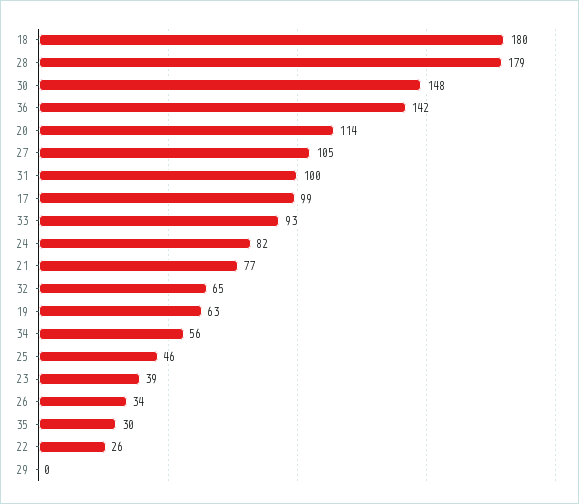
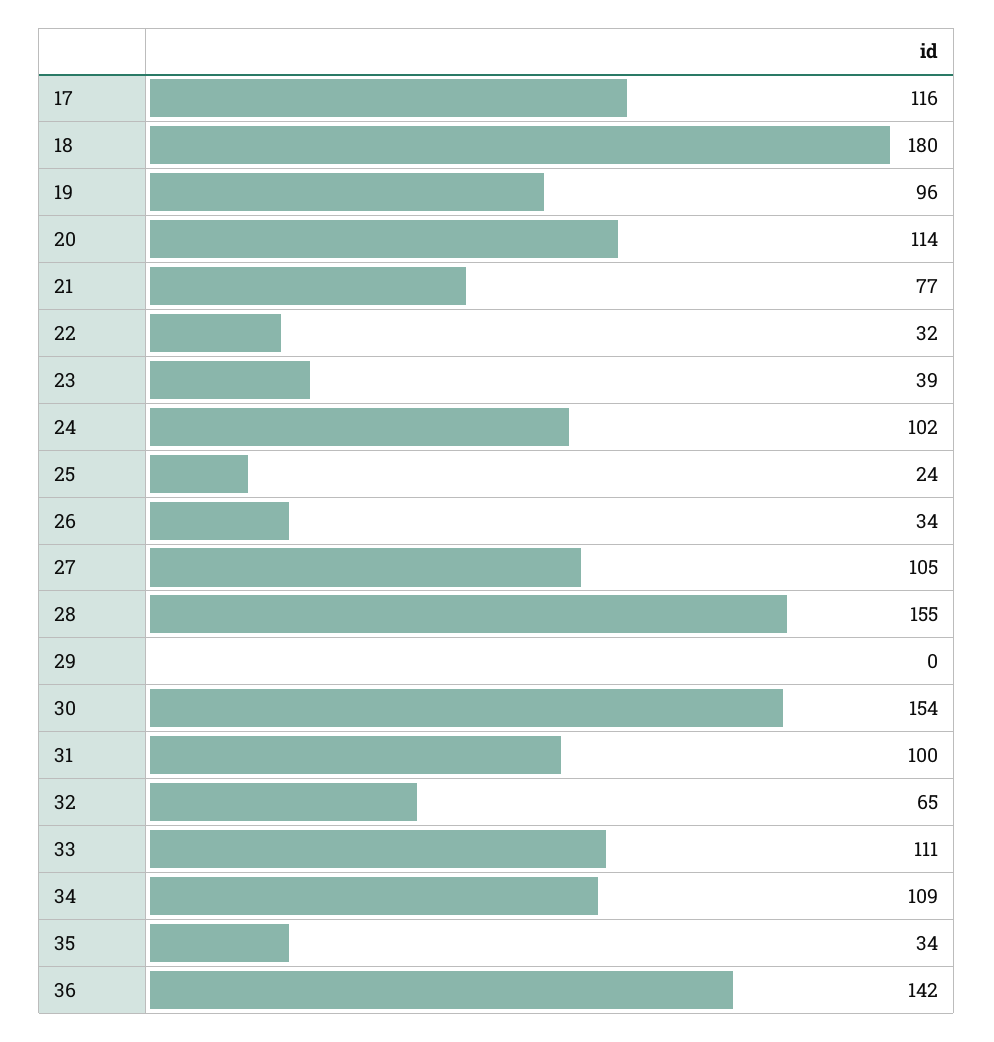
28: 179 -> 155
30: 148 -> 154
17: 99 -> 116
33: 93 -> 111
24: 82 -> 102
19: 63 -> 96
34: 56 -> 109
25: 46 -> 24
35: 30 -> 34
22: 26 -> 32

